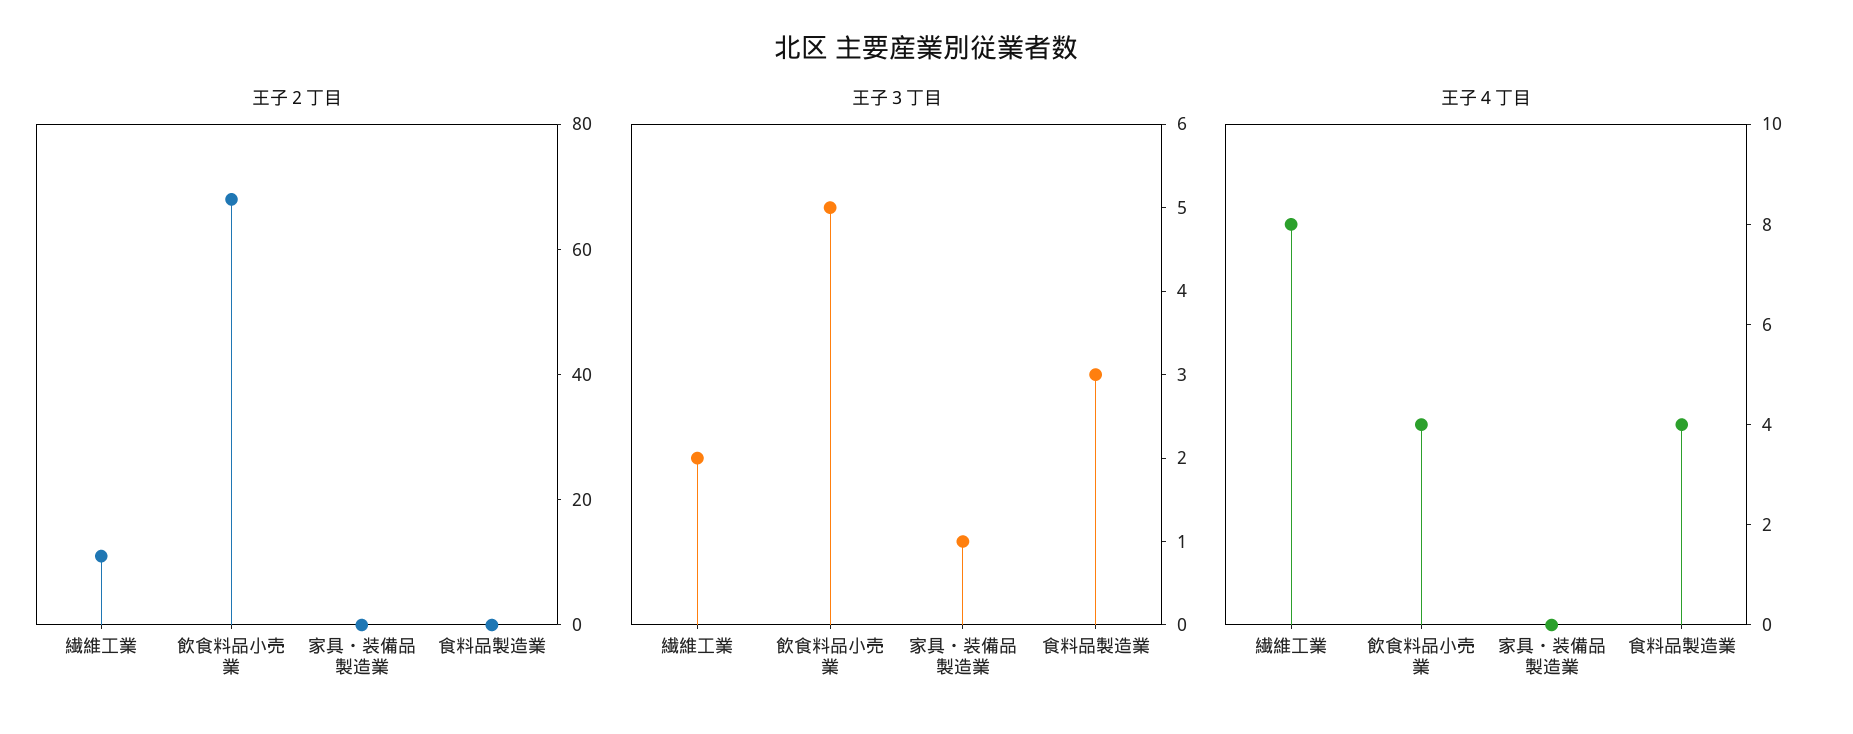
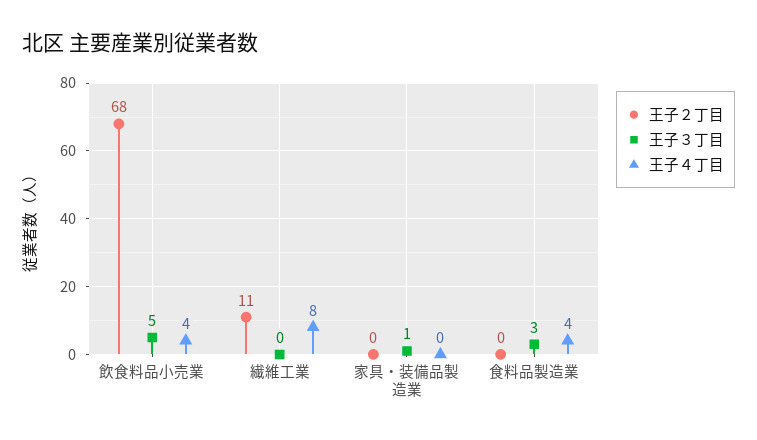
王子３丁目, 繊維工業: 2 -> 0

